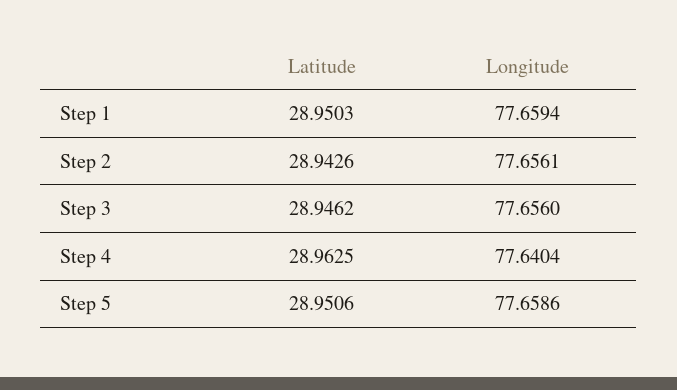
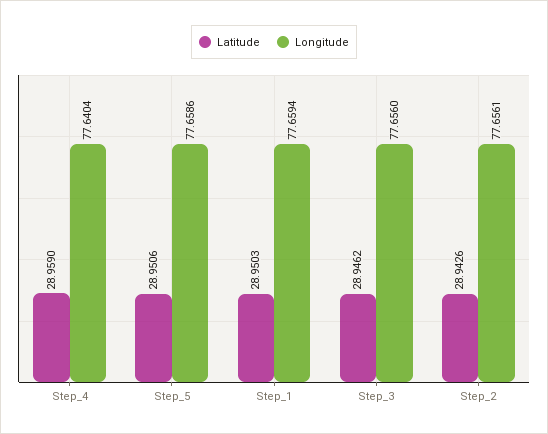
Latitude, Step 4: 28.9625 -> 28.959

